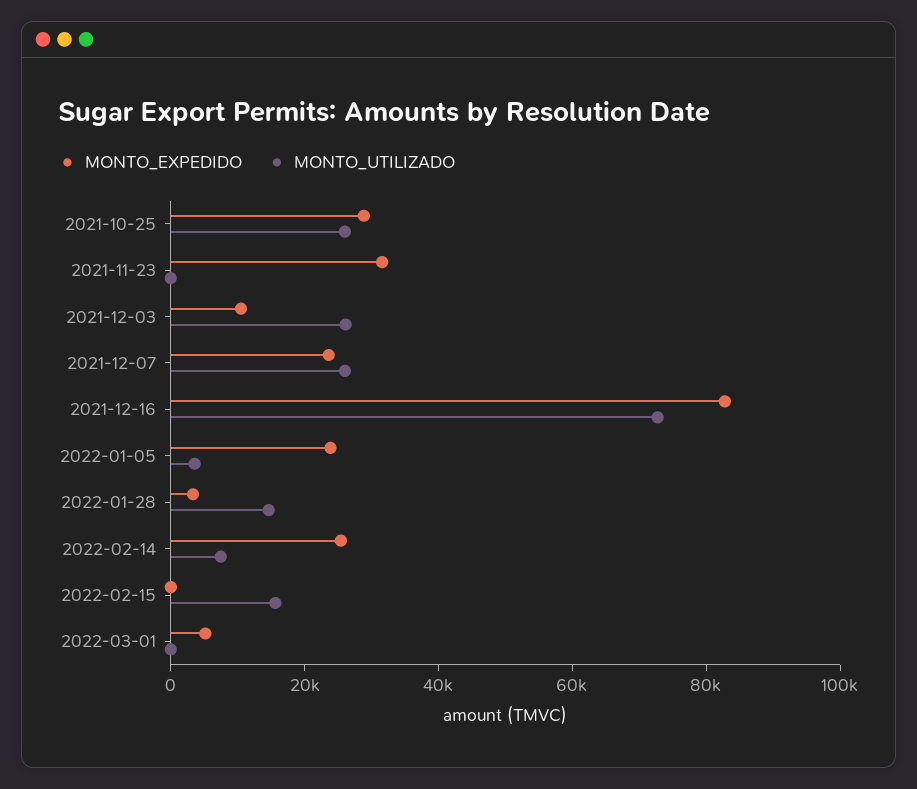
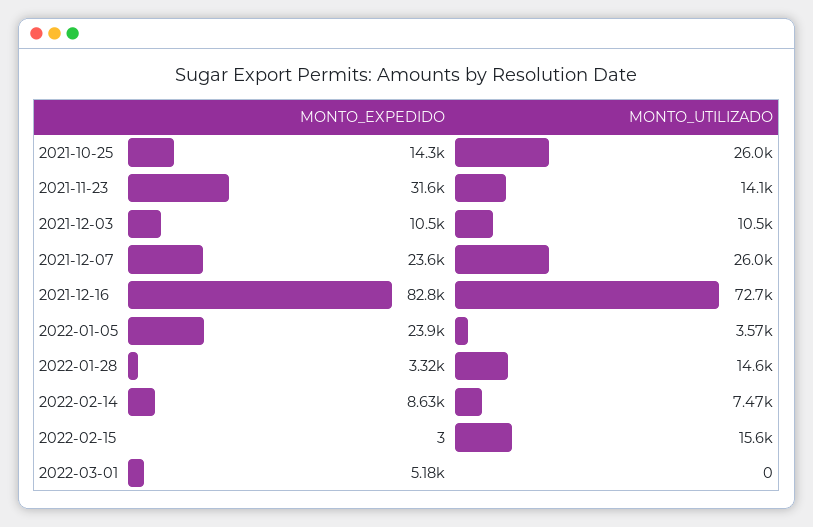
MONTO_EXPEDIDO, 2021-10-25: 30000 -> 14300
MONTO_UTILIZADO, 2021-11-23: 0 -> 14100
MONTO_UTILIZADO, 2021-12-03: 25000 -> 10500
MONTO_EXPEDIDO, 2022-02-14: 25000 -> 8630

